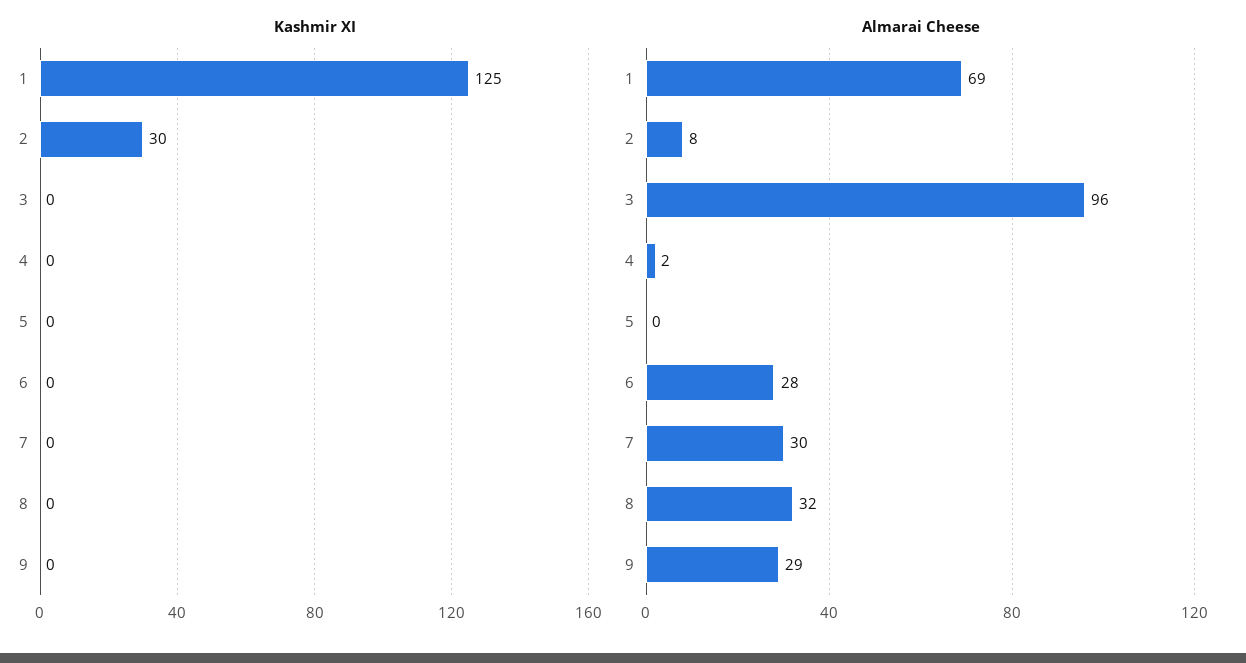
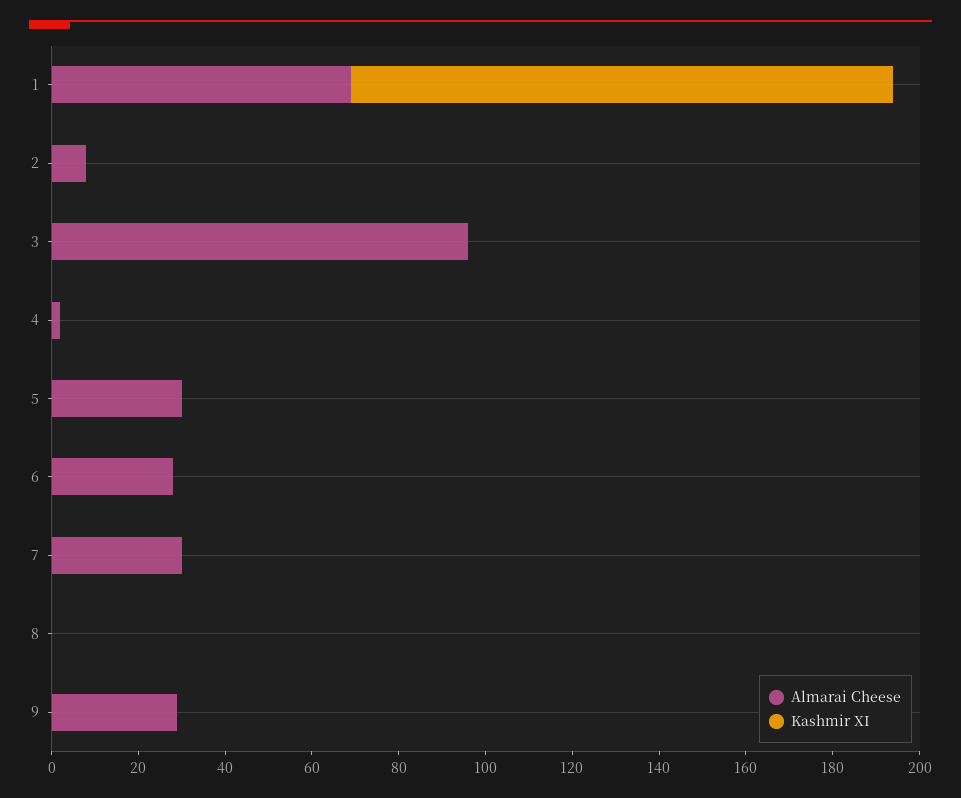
Kashmir XI, 2: 30 -> 0
Almarai Cheese, 5: 0 -> 30
Almarai Cheese, 8: 32 -> 0

